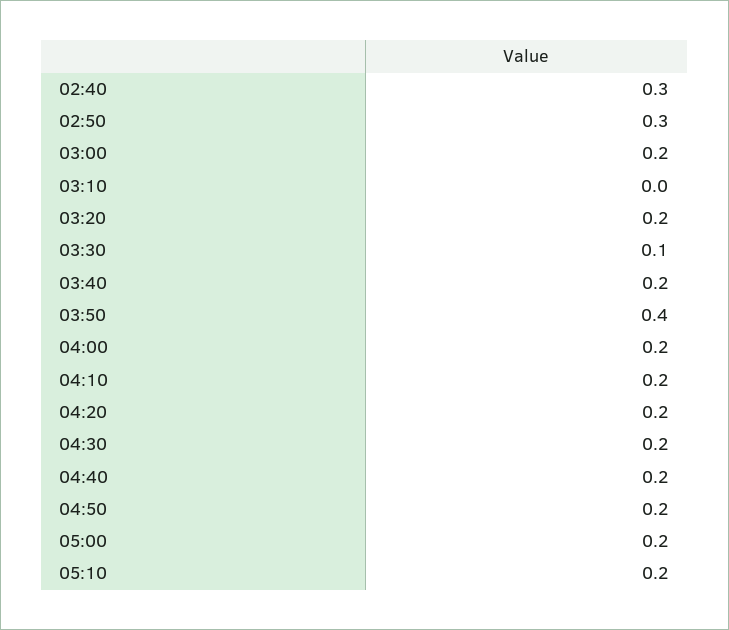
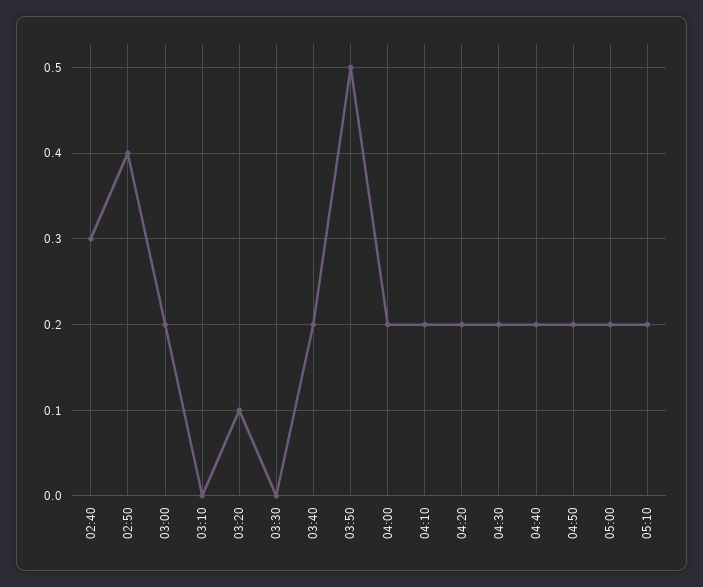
02:50: 0.3 -> 0.4
03:20: 0.2 -> 0.1
03:30: 0.1 -> 0
03:50: 0.4 -> 0.5

